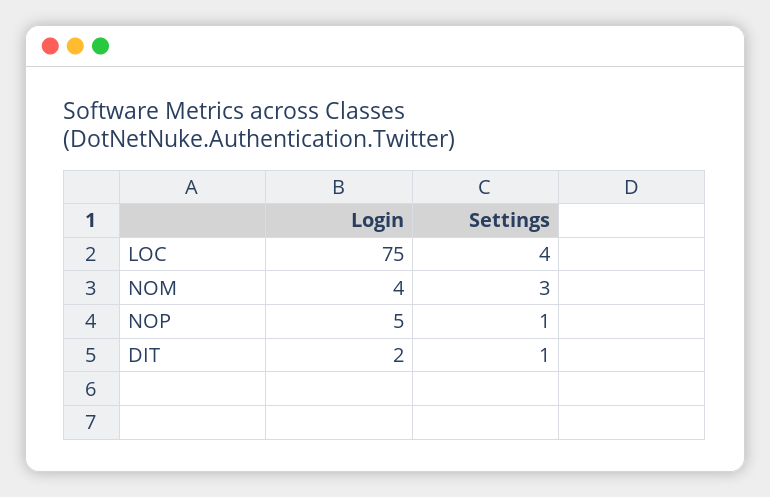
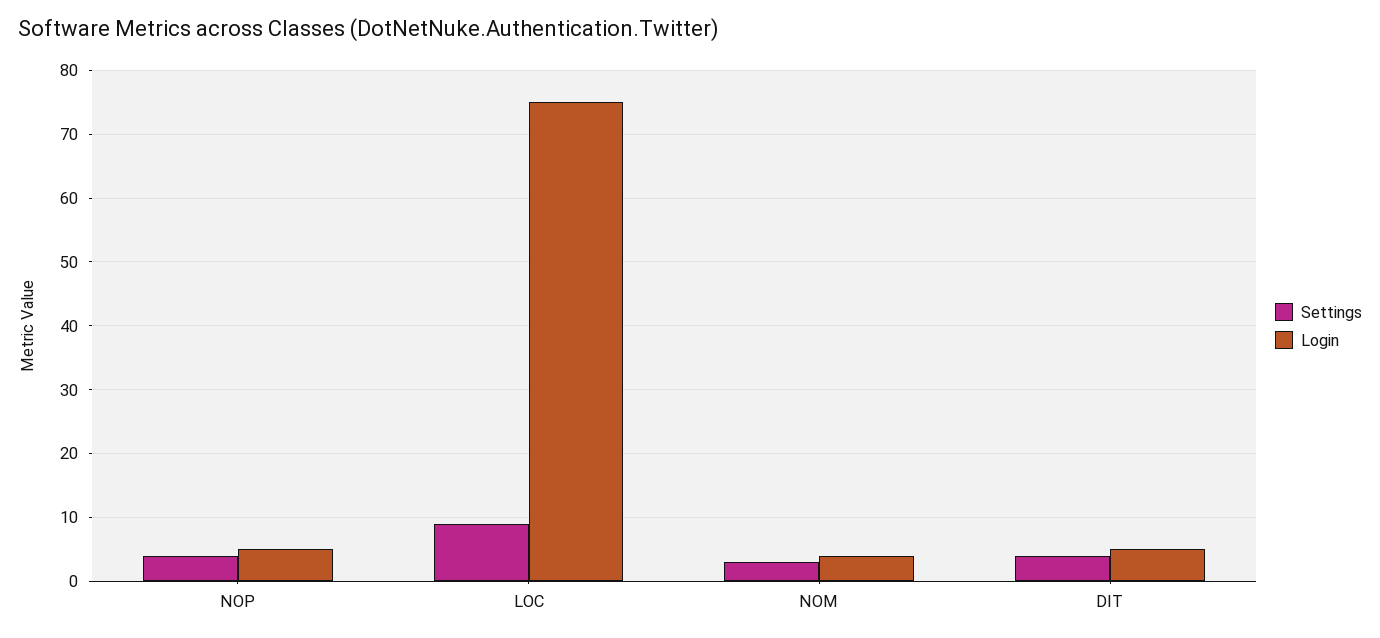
Settings, LOC: 4 -> 9
Settings, NOP: 1 -> 4
Login, DIT: 2 -> 5
Settings, DIT: 1 -> 4

